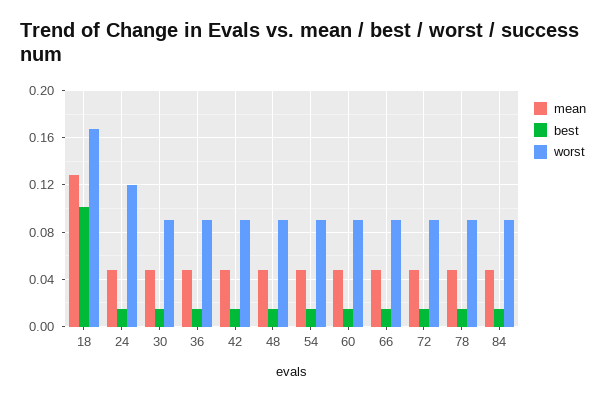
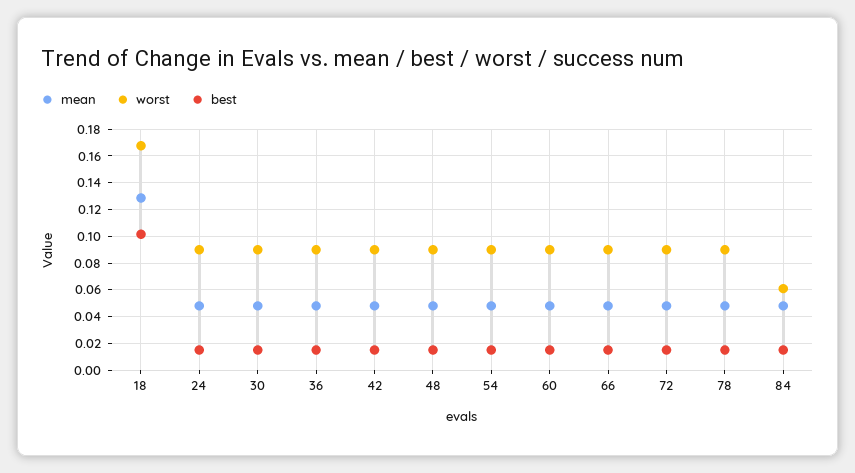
worst, 24: 0.12 -> 0.09
worst, 84: 0.09 -> 0.06

